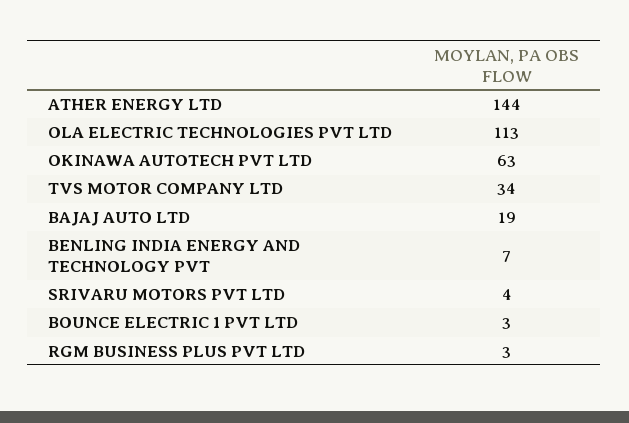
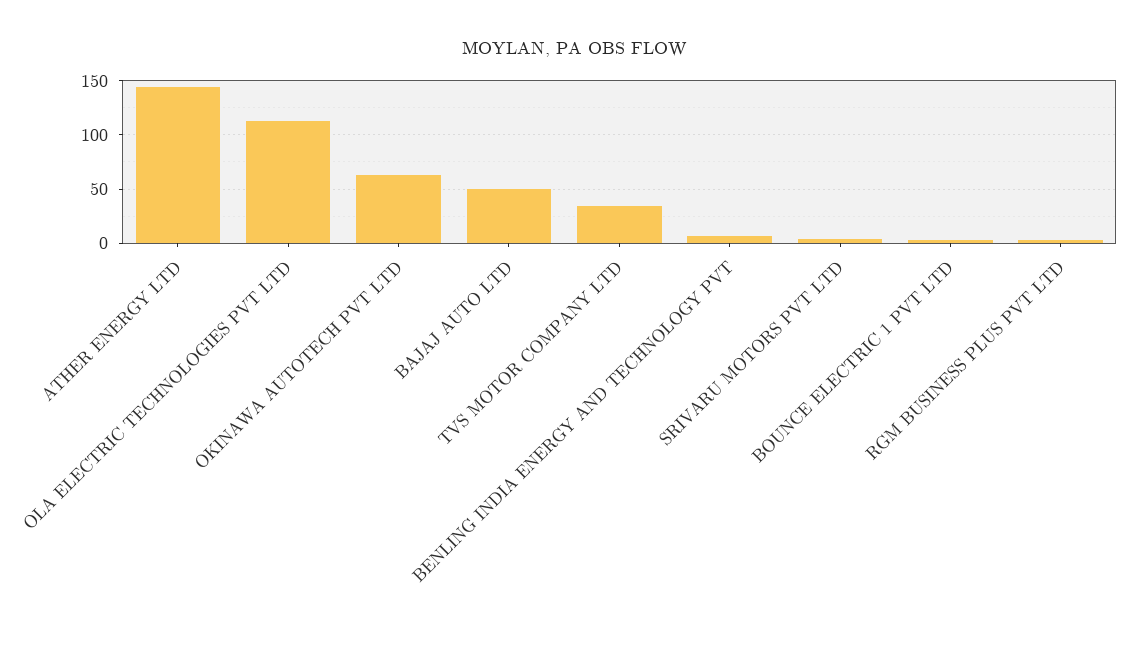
BAJAJ AUTO LTD: 19 -> 50

